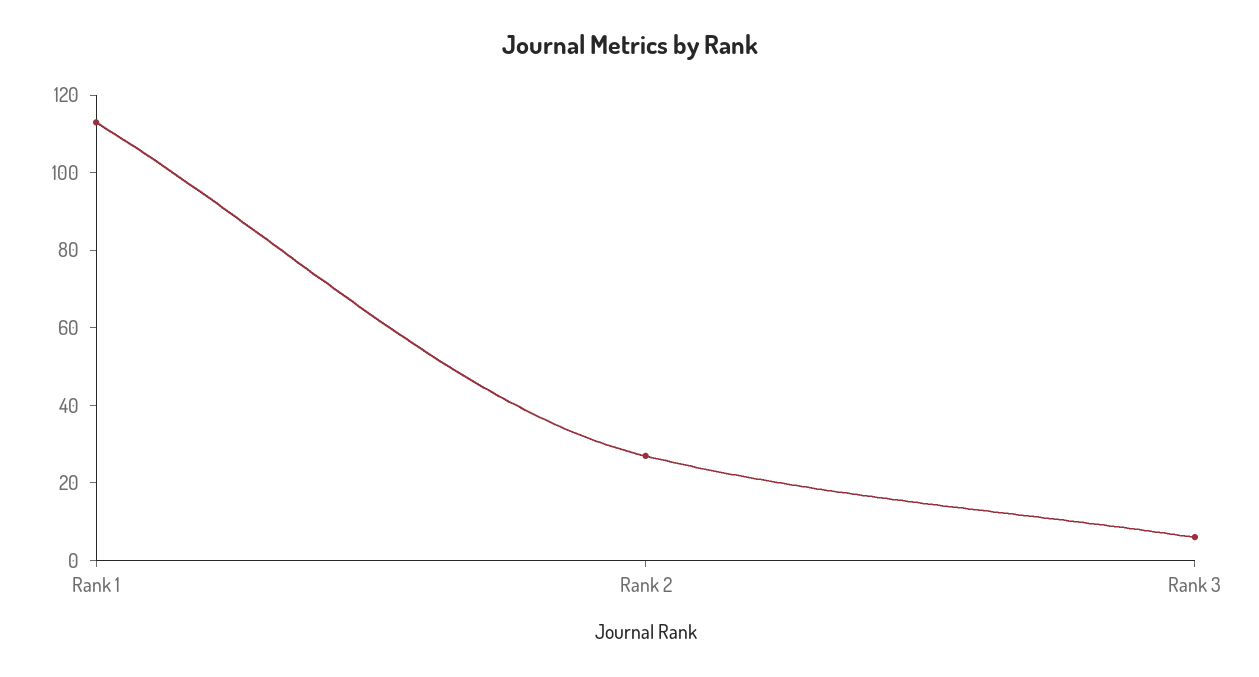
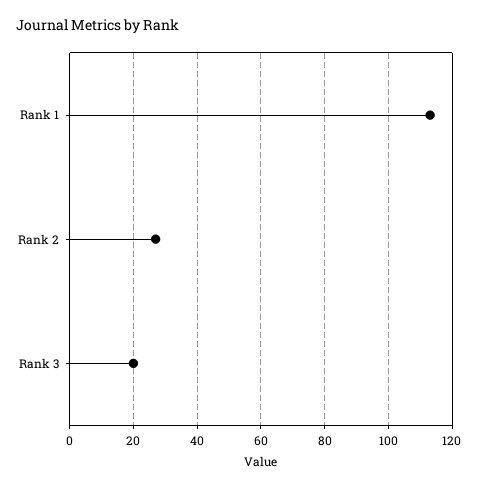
Rank 3: 5 -> 20

